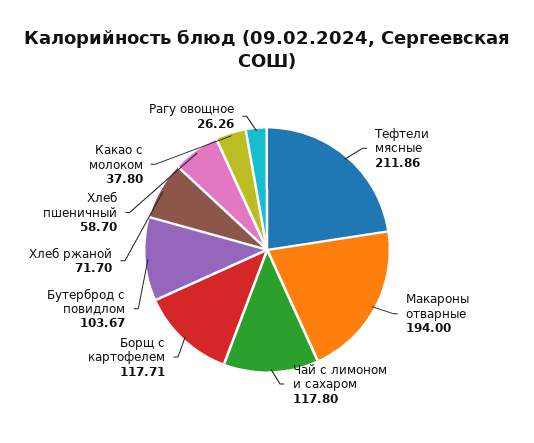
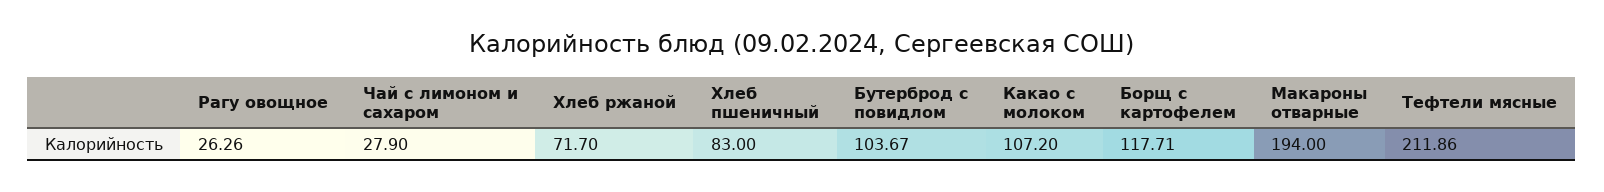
Чай с лимоном и сахаром: 117.8 -> 27.9
Хлеб пшеничный: 58.7 -> 83
Какао с молоком: 37.8 -> 107.2

